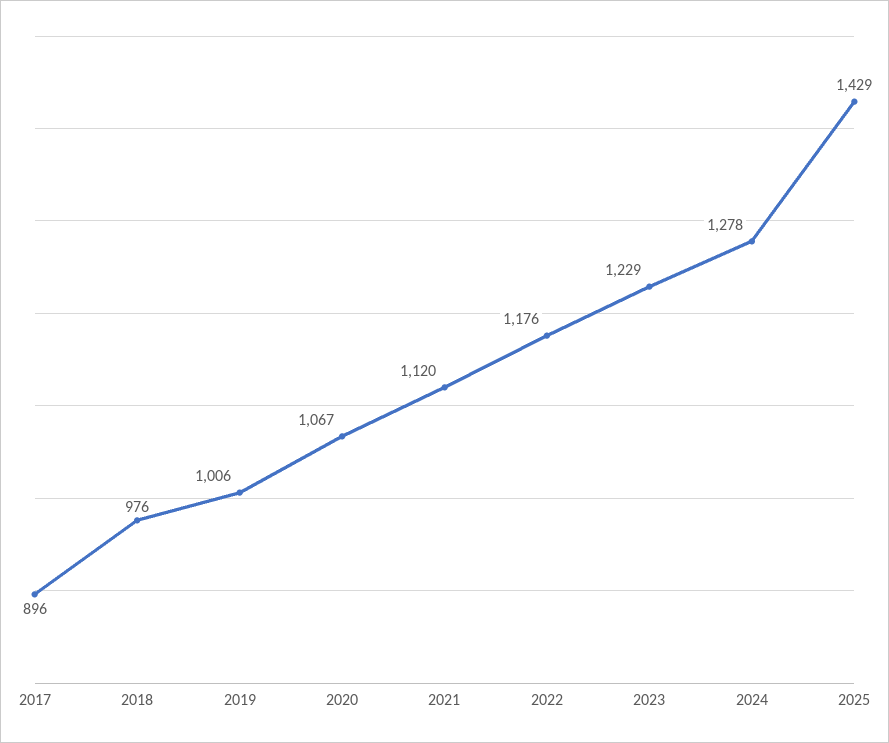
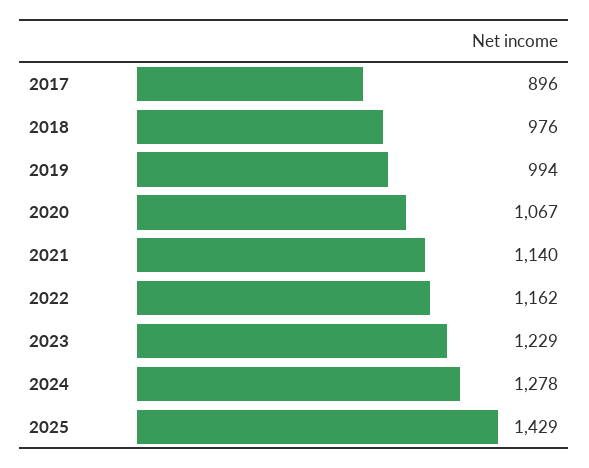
2019: 1006 -> 994
2021: 1120 -> 1140
2022: 1176 -> 1162

